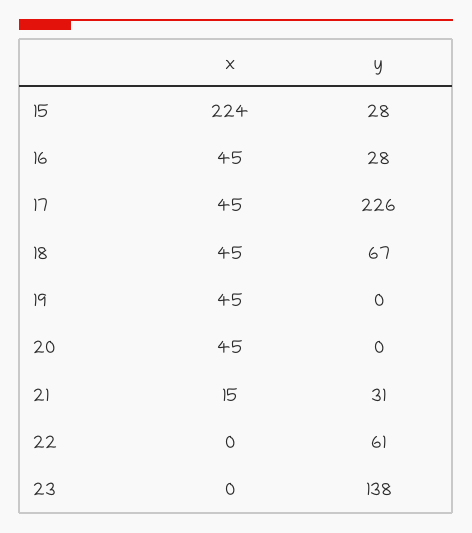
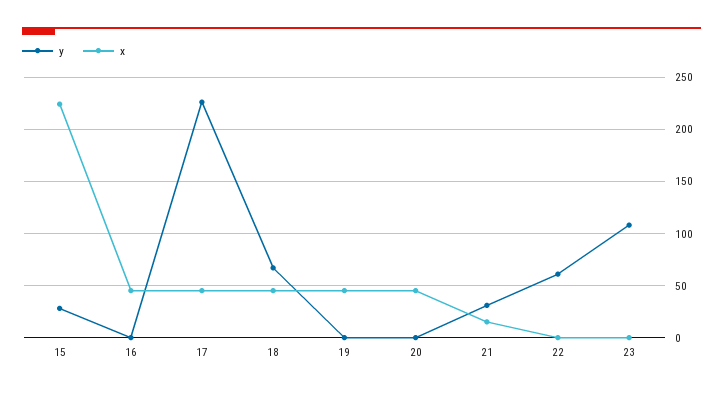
y, 16: 28 -> 0
y, 23: 138 -> 110

